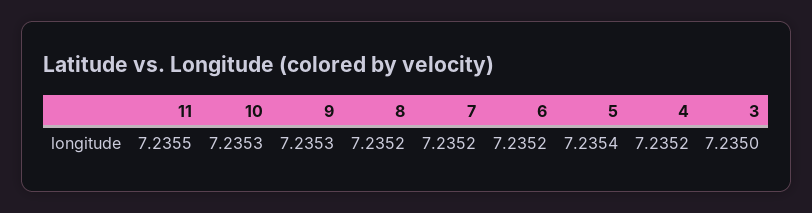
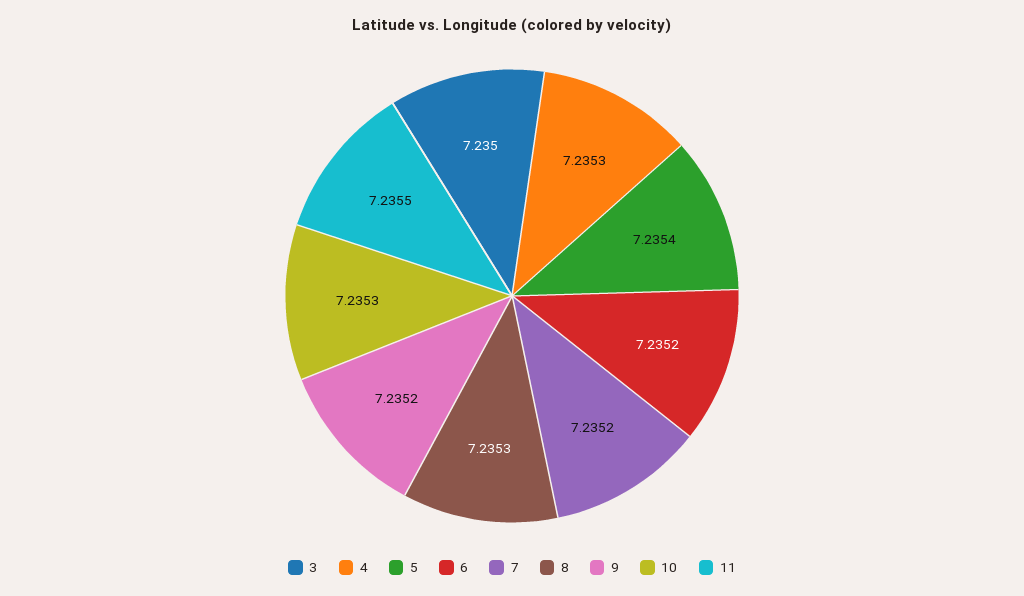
9: 7.2353 -> 7.2352
8: 7.2352 -> 7.2353
4: 7.2352 -> 7.2353

